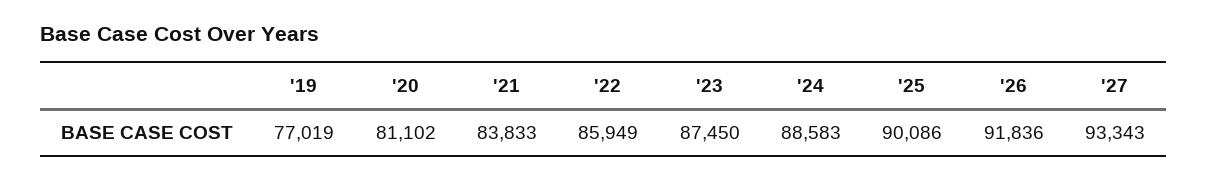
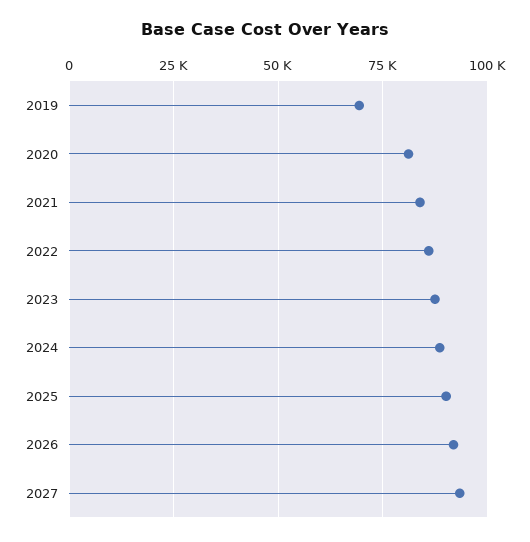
'19: 77019 -> 70000

